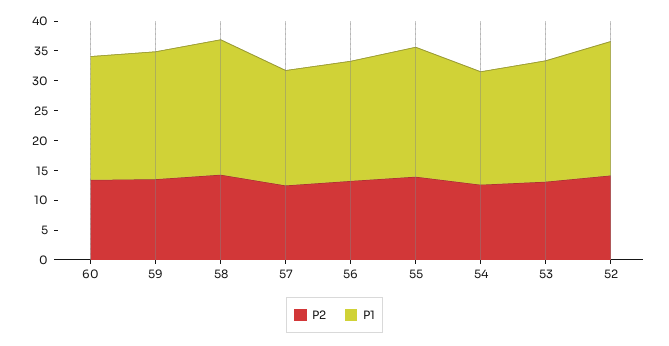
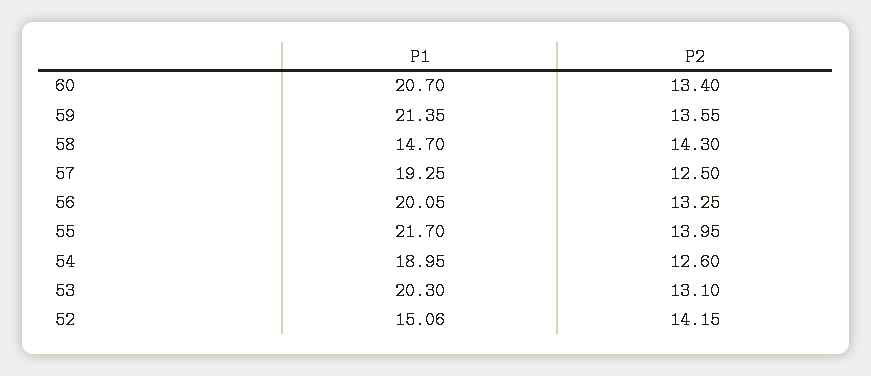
P1, 58: 22.5 -> 14.7
P1, 52: 22.5 -> 15.06

